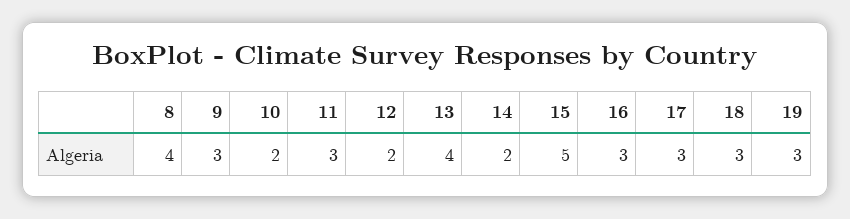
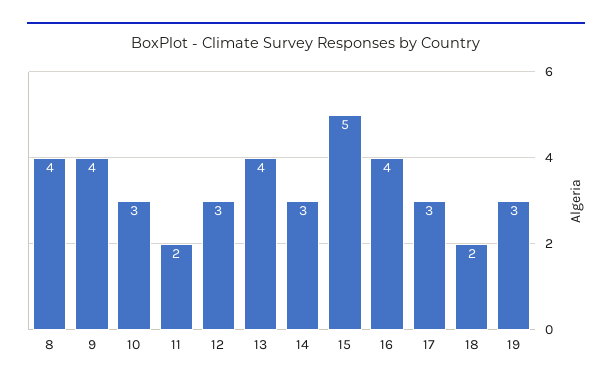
9: 3 -> 4
10: 2 -> 3
11: 3 -> 2
12: 2 -> 3
14: 2 -> 3
16: 3 -> 4
18: 3 -> 2

